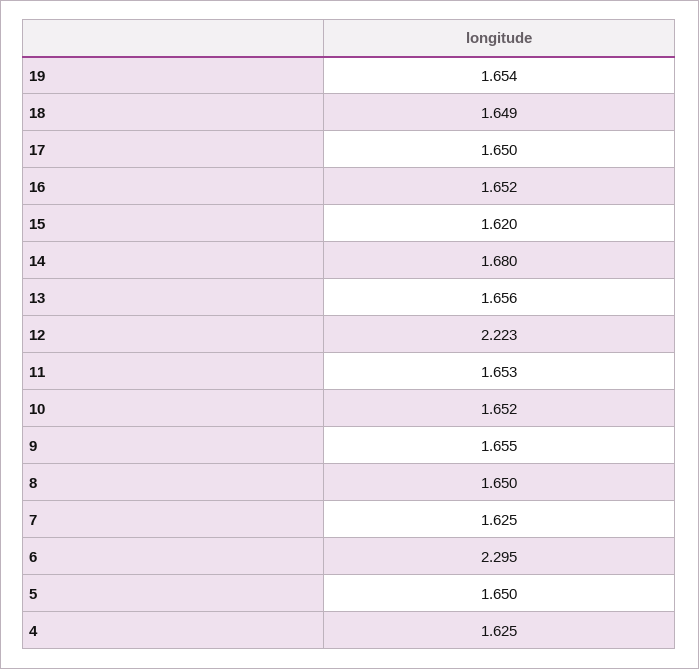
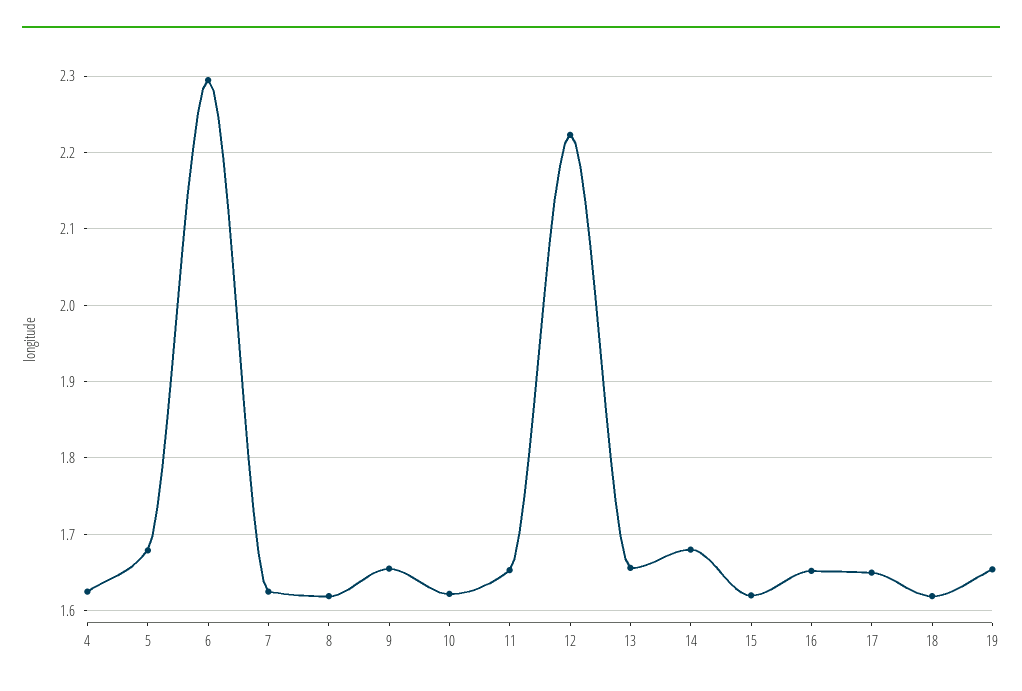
18: 1.649 -> 1.62
10: 1.652 -> 1.62
8: 1.65 -> 1.62
5: 1.65 -> 1.68

